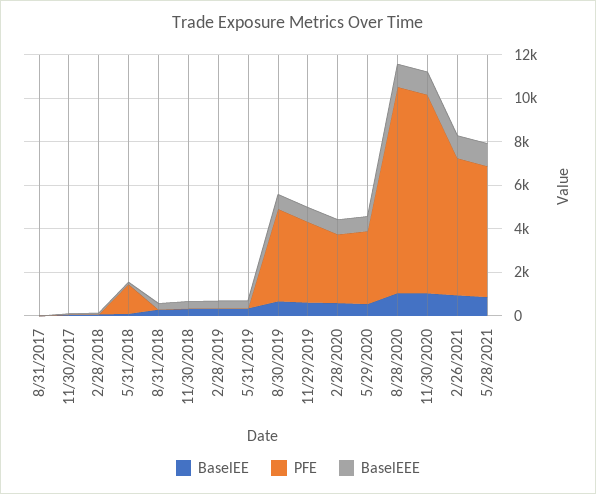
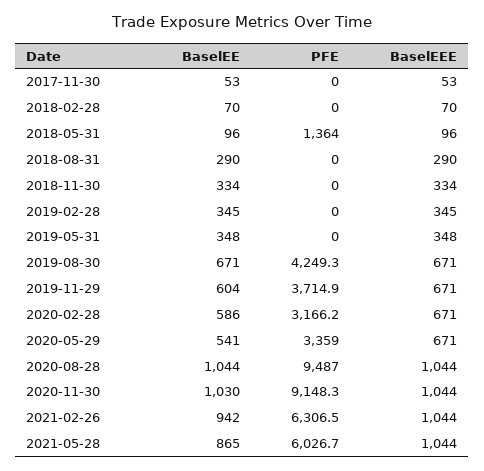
BaselEE, 8/31/2017: 0 -> none
PFE, 8/31/2017: 0 -> none
BaselEEE, 8/31/2017: 0 -> none

